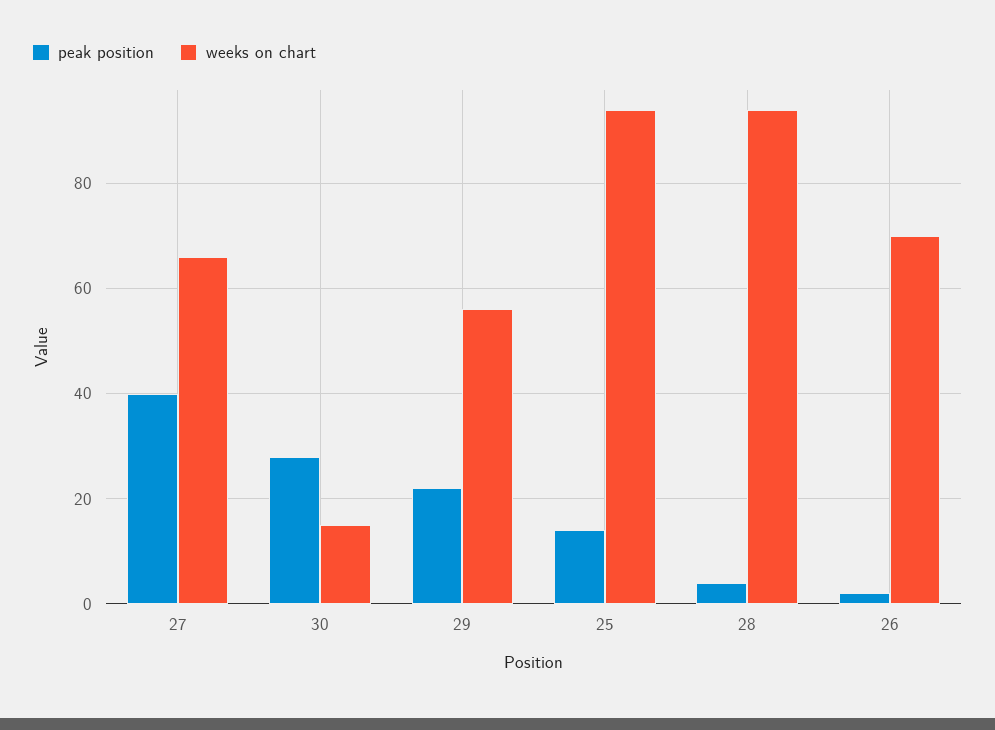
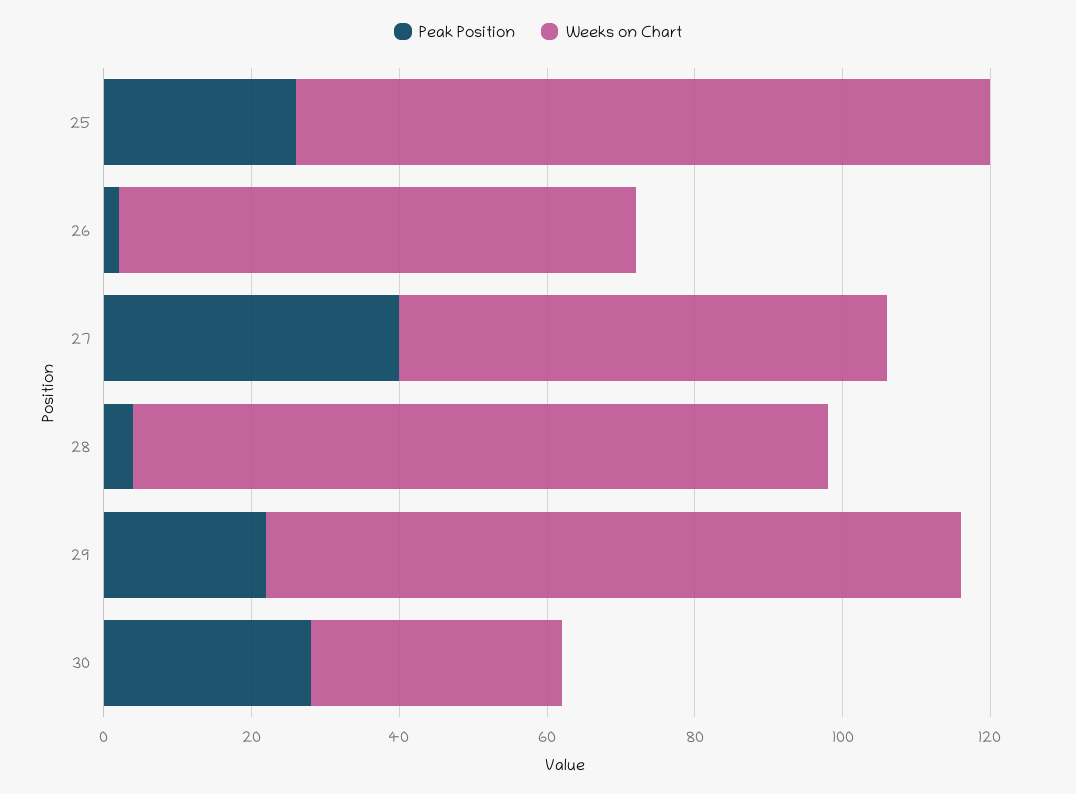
weeks on chart, 30: 15 -> 35
weeks on chart, 29: 55 -> 95
peak position, 25: 15 -> 25

